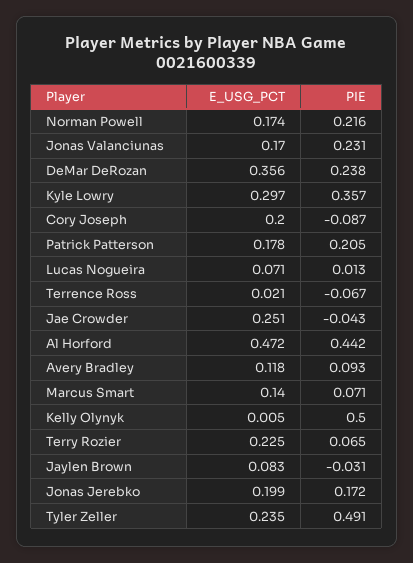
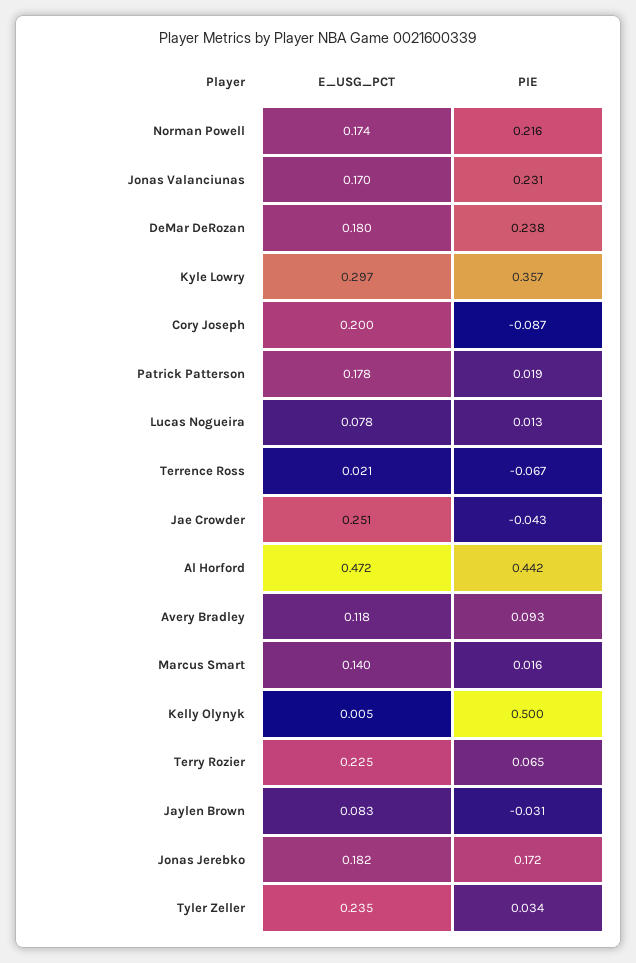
E_USG_PCT, DeMar DeRozan: 0.356 -> 0.18
PIE, Patrick Patterson: 0.205 -> 0.019
E_USG_PCT, Lucas Nogueira: 0.071 -> 0.078
PIE, Marcus Smart: 0.071 -> 0.016
E_USG_PCT, Jonas Jerebko: 0.199 -> 0.182
PIE, Tyler Zeller: 0.491 -> 0.034

